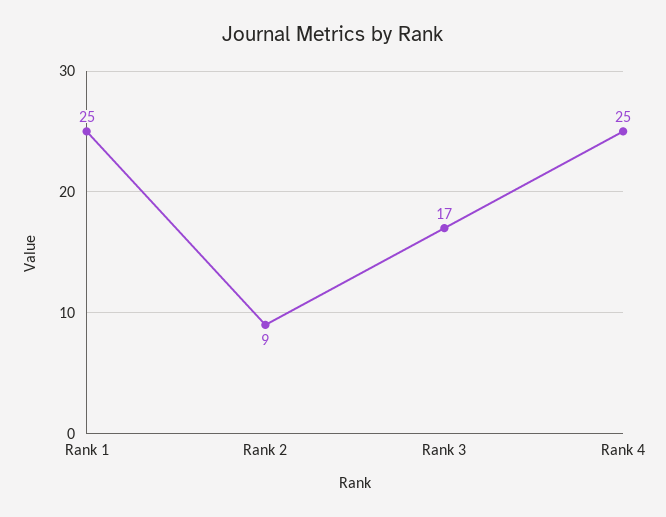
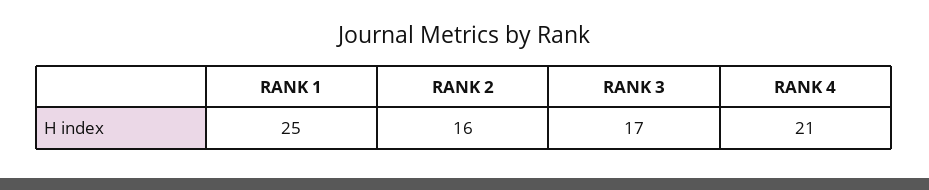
Rank 2: 9 -> 16
Rank 4: 25 -> 21

